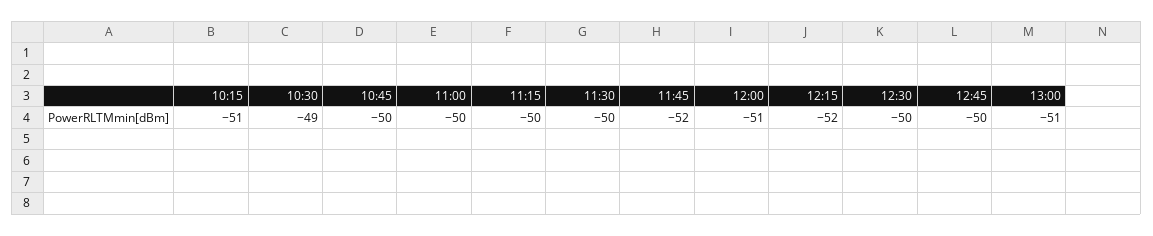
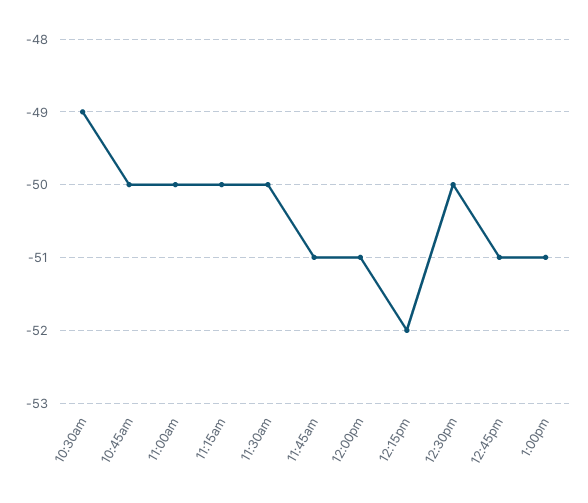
10:15: -51 -> none
11:45: -52 -> -51
12:45: -50 -> -51

